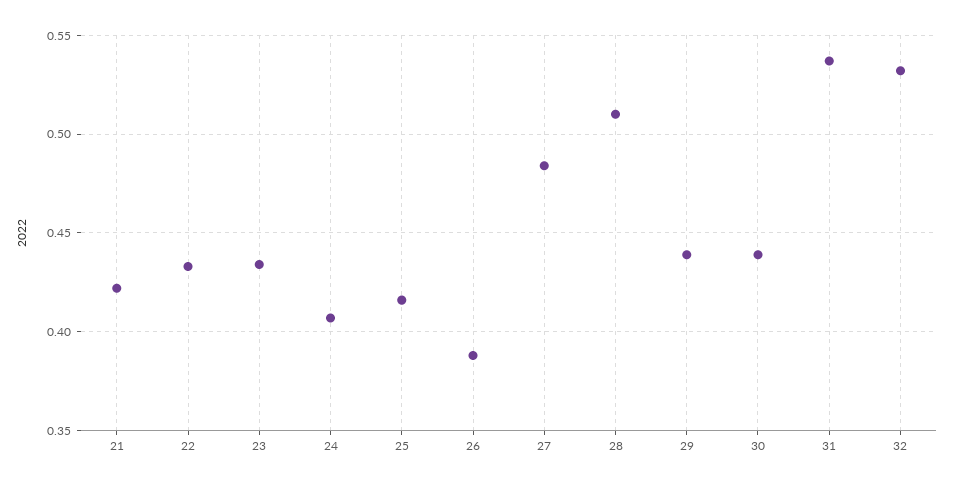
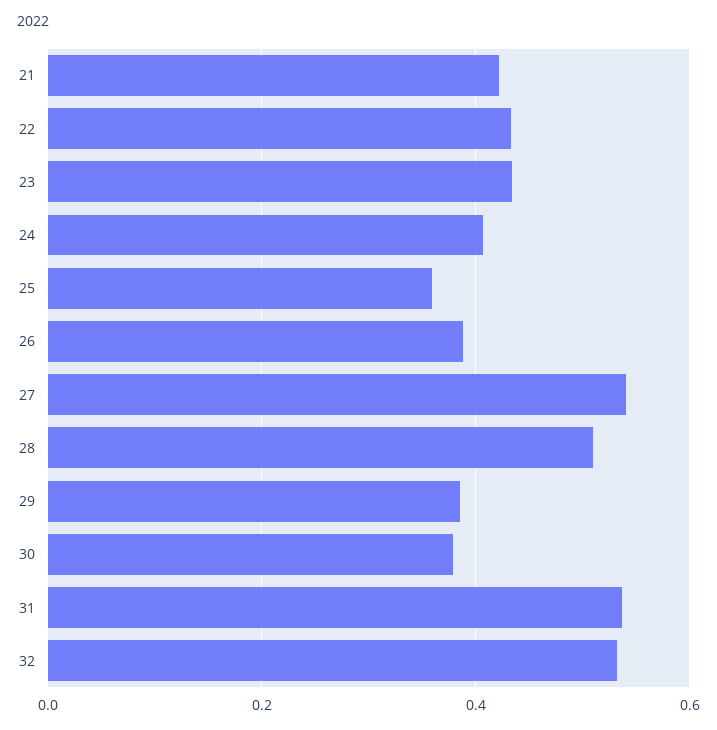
25: 0.415 -> 0.36
27: 0.485 -> 0.54
29: 0.44 -> 0.38
30: 0.44 -> 0.38

